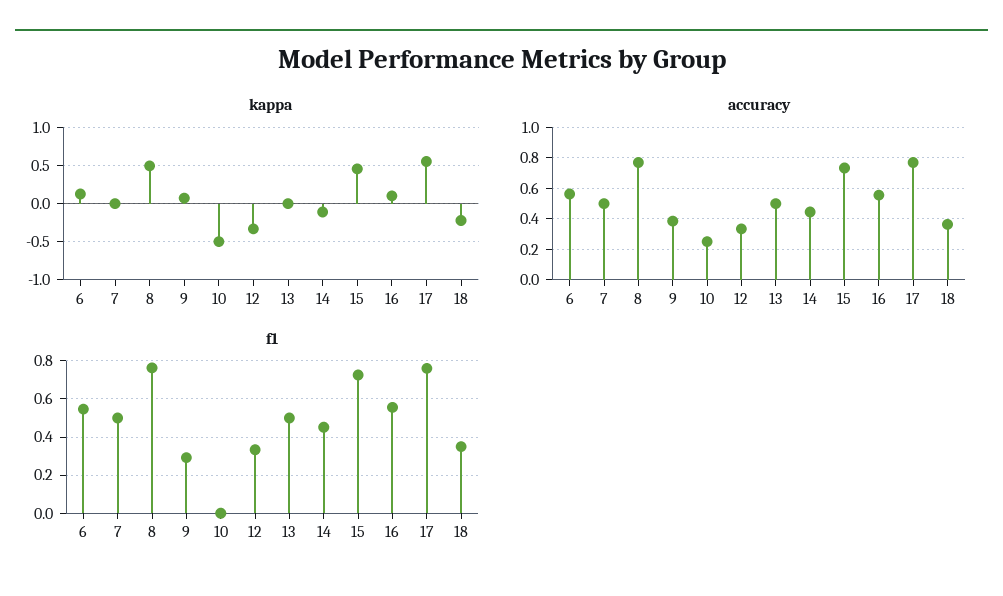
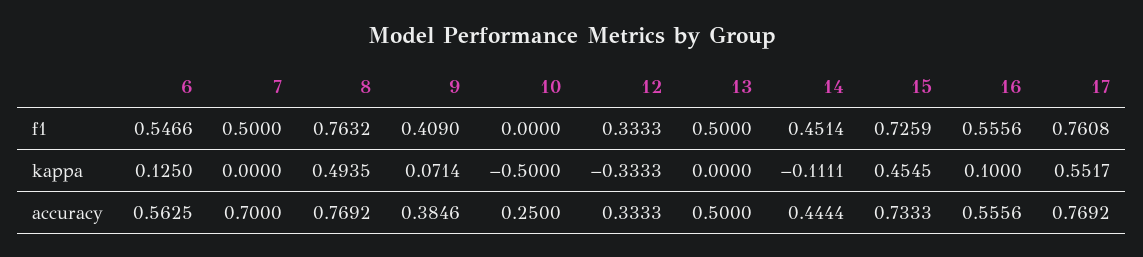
kappa, 18: -0.2 -> none
accuracy, 7: 0.5 -> 0.7
accuracy, 18: 0.35 -> none
f1, 9: 0.3 -> 0.409
f1, 18: 0.35 -> none

